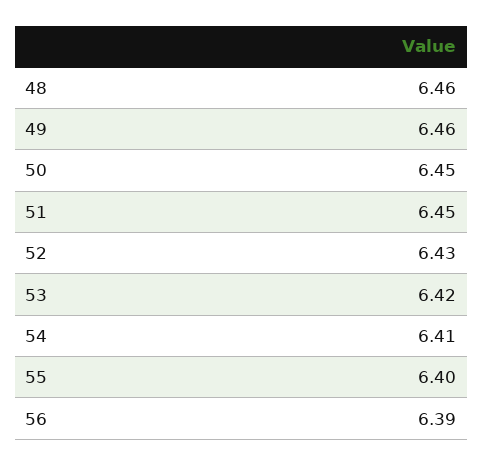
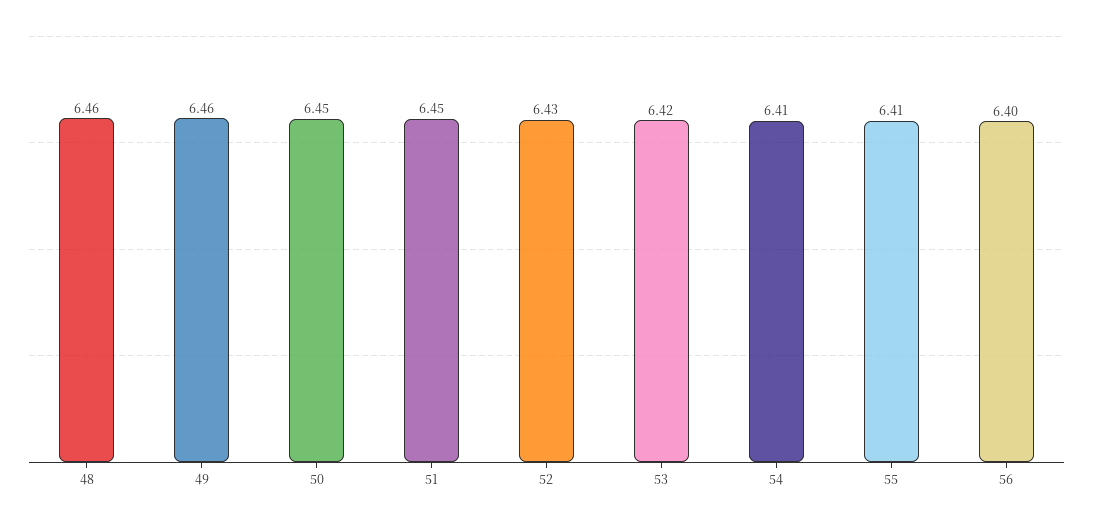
55: 6.4 -> 6.41
56: 6.39 -> 6.4

